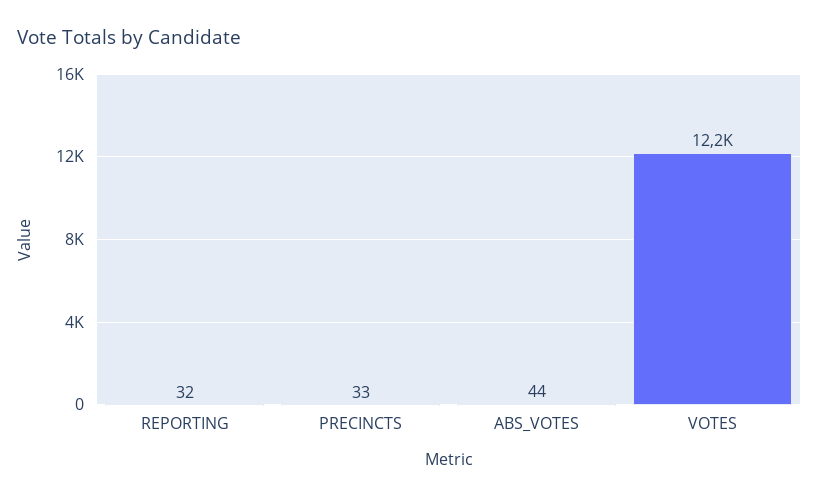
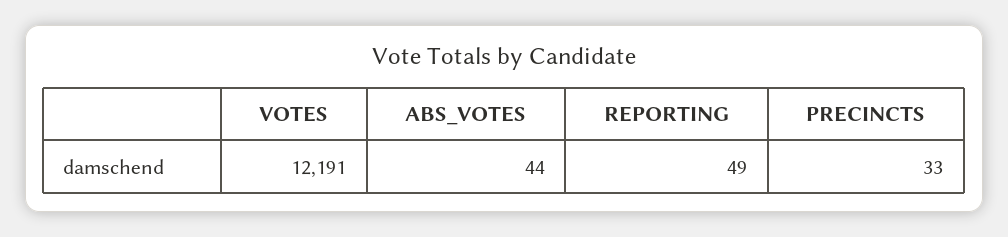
REPORTING: 32 -> 49

